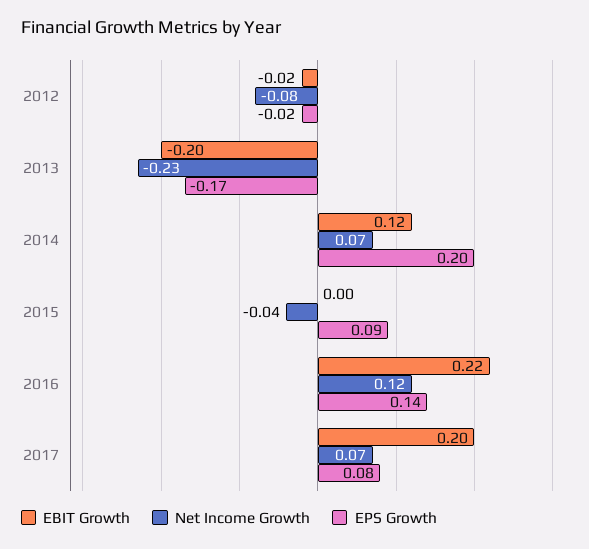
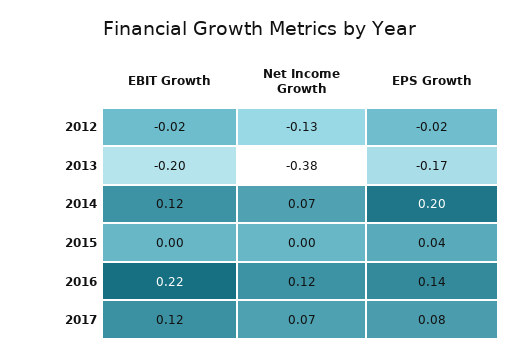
Net Income Growth, 2012: -0.08 -> -0.13
Net Income Growth, 2013: -0.23 -> -0.38
Net Income Growth, 2015: -0.04 -> 0
EPS Growth, 2015: 0.09 -> 0.04
EBIT Growth, 2017: 0.2 -> 0.12

